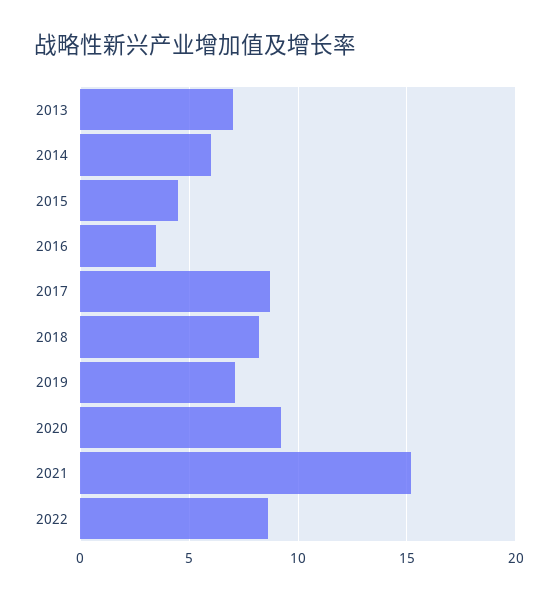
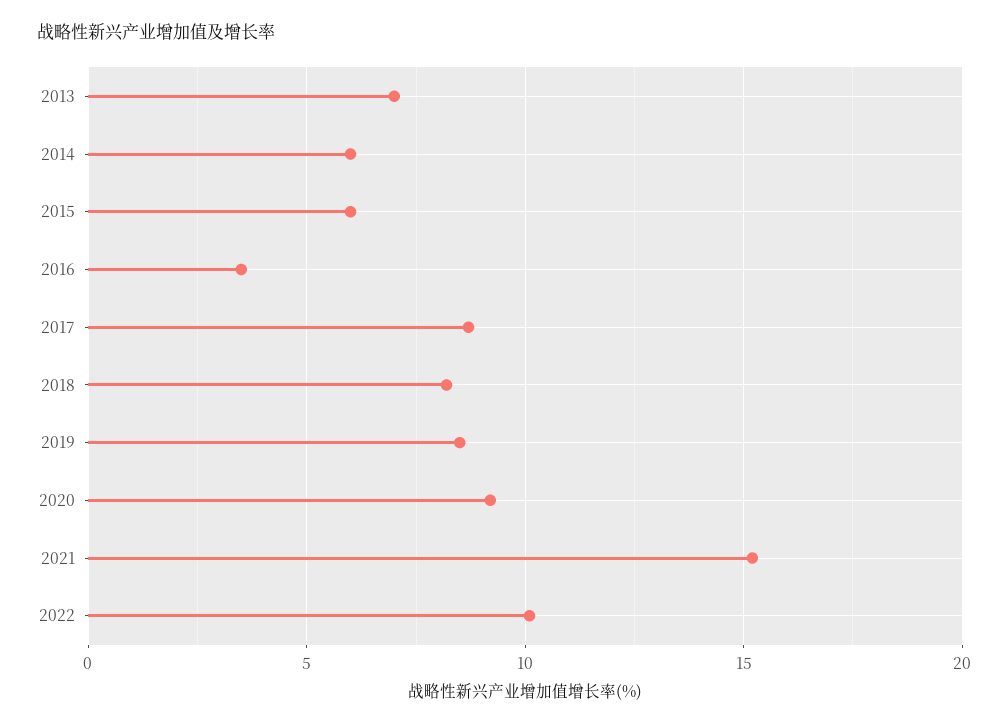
2015: 4.5 -> 6
2019: 7 -> 8.5
2022: 8.5 -> 10

